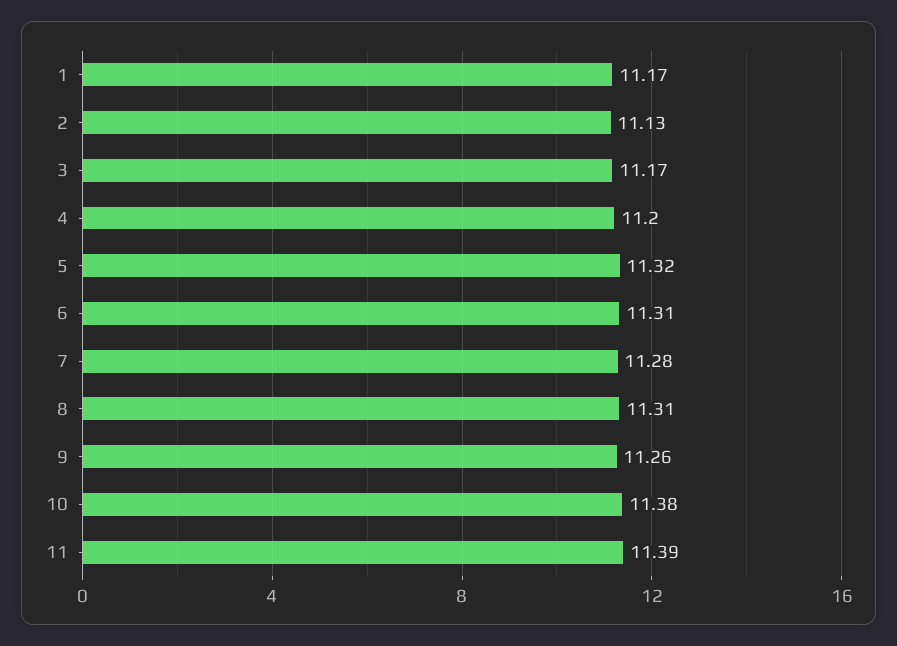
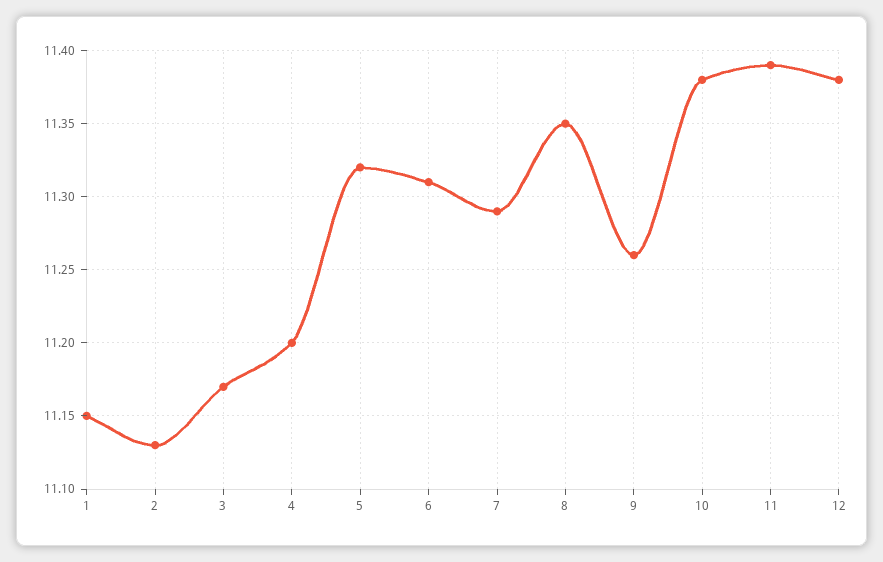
1: 11.17 -> 11.15
7: 11.28 -> 11.29
8: 11.31 -> 11.35
12: none -> 11.38

